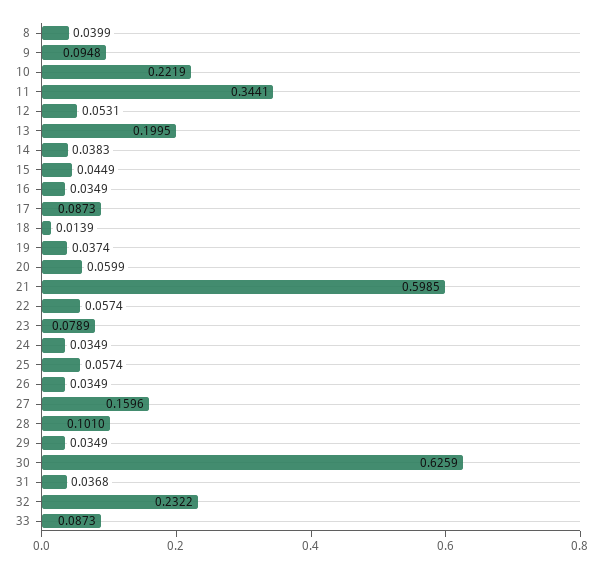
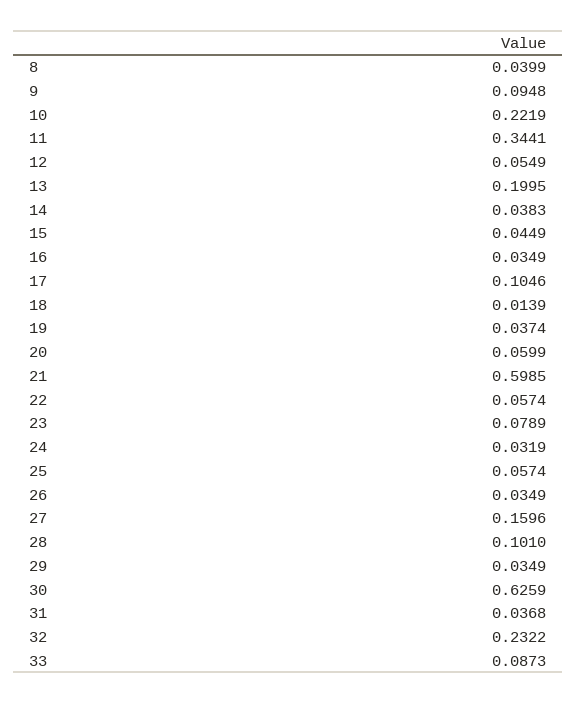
12: 0.0531 -> 0.0549
17: 0.0873 -> 0.1046
24: 0.0349 -> 0.0319

